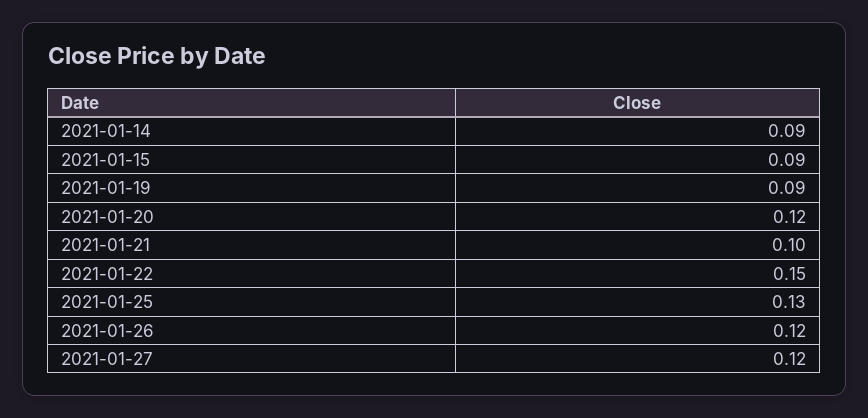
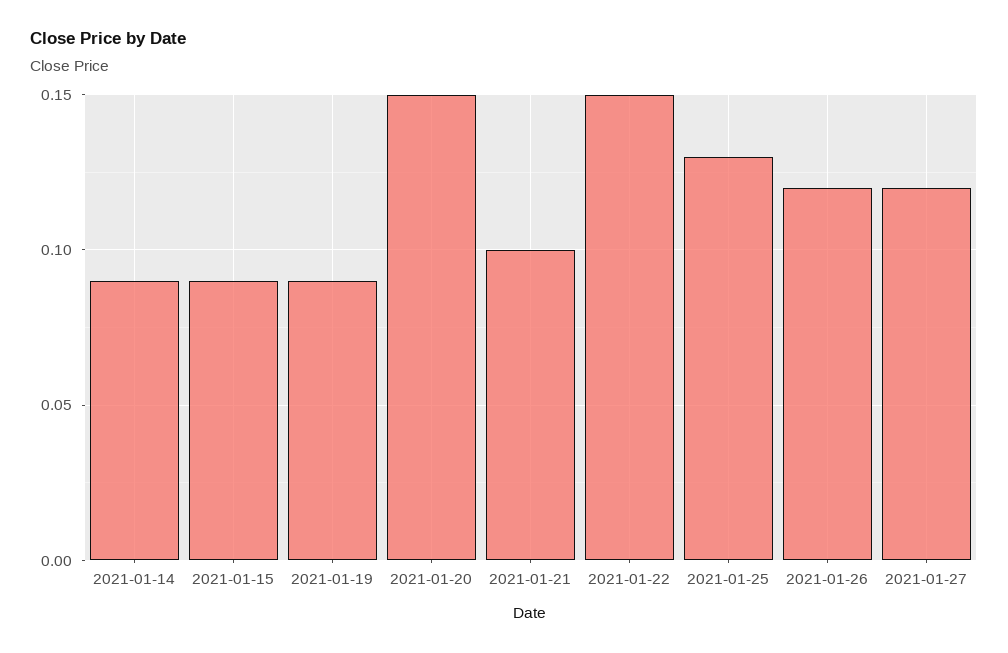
2021-01-20: 0.12 -> 0.15

